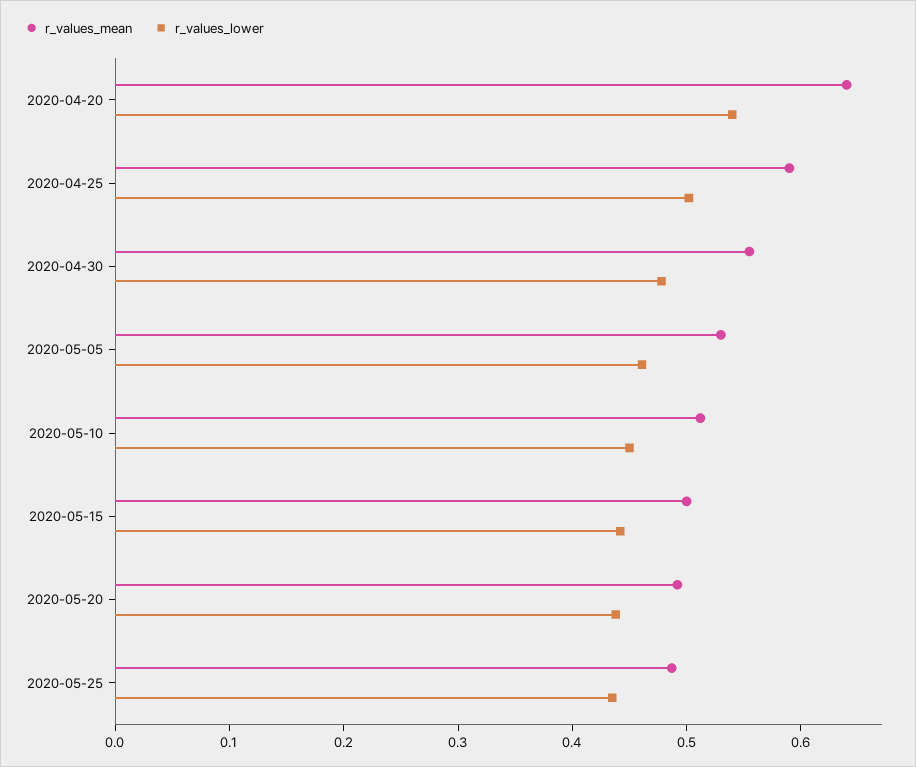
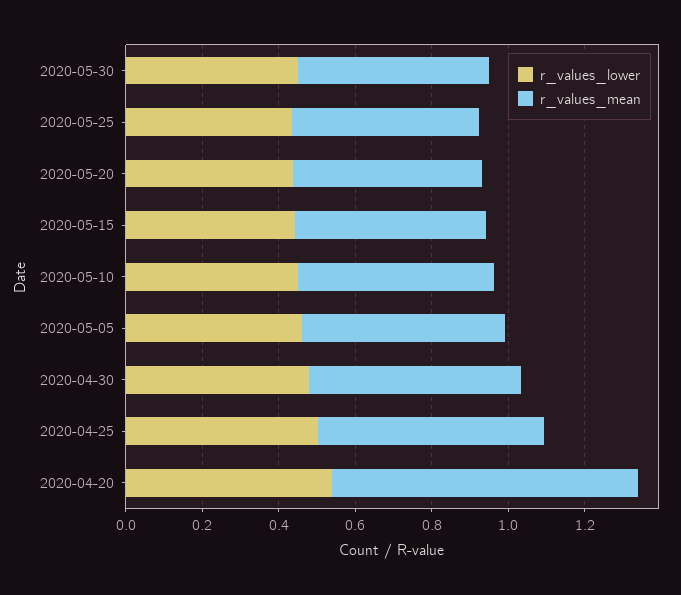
r_values_mean, 2020-04-20: 0.64 -> 0.8
r_values_lower, 2020-05-30: none -> 0.45
r_values_mean, 2020-05-30: none -> 0.5

